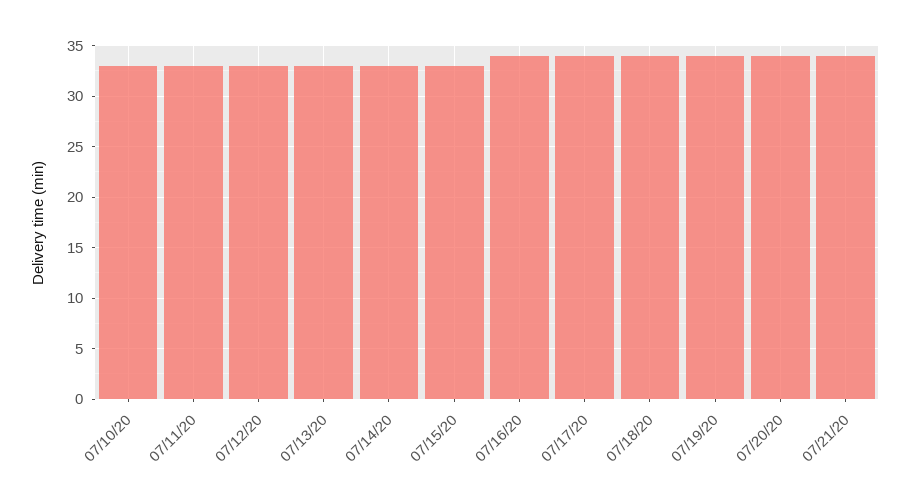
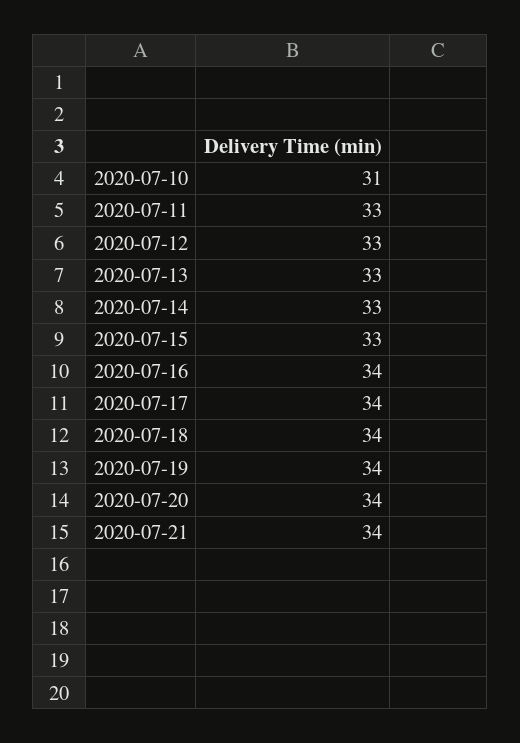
07/10/20: 33 -> 31

